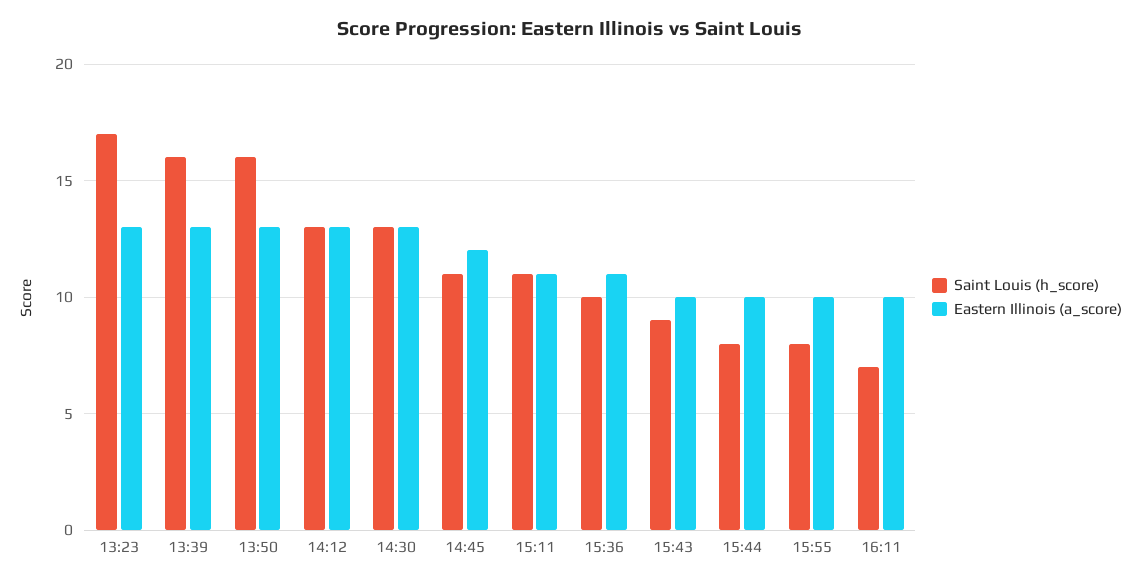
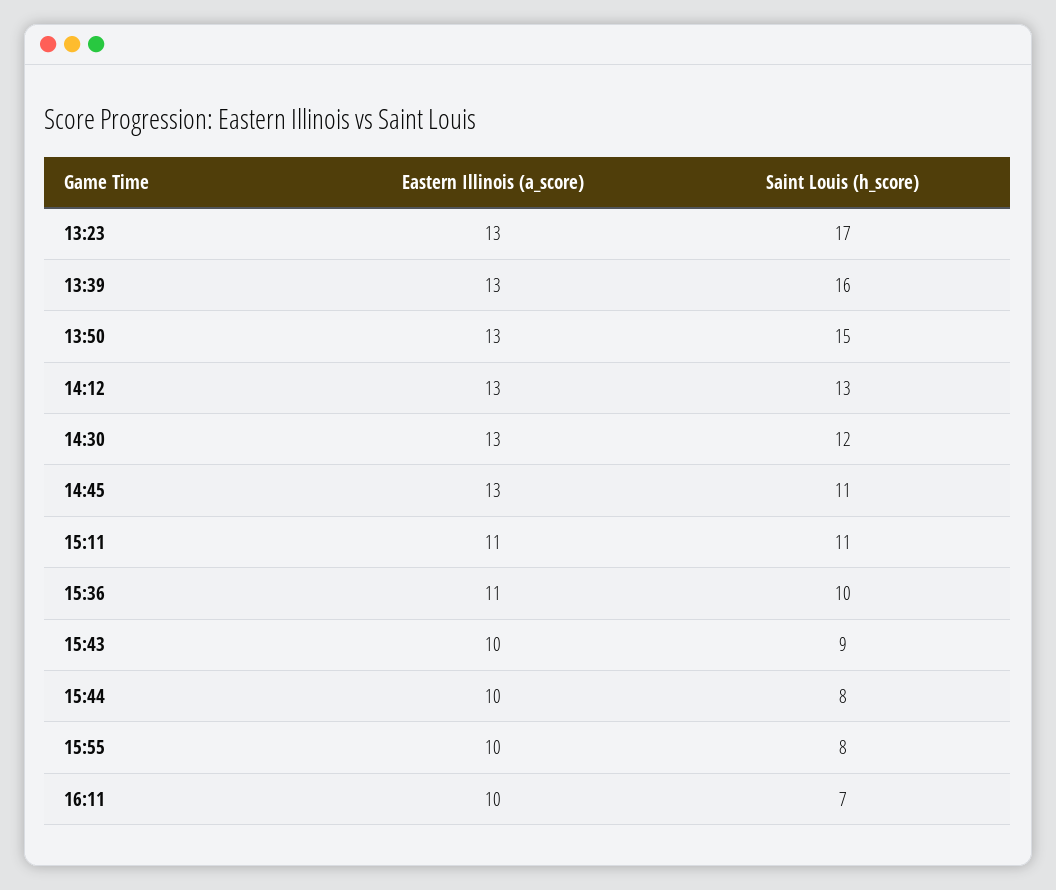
Saint Louis (h_score), 13:50: 16 -> 15
Saint Louis (h_score), 14:30: 13 -> 12
Eastern Illinois (a_score), 14:45: 12 -> 13

